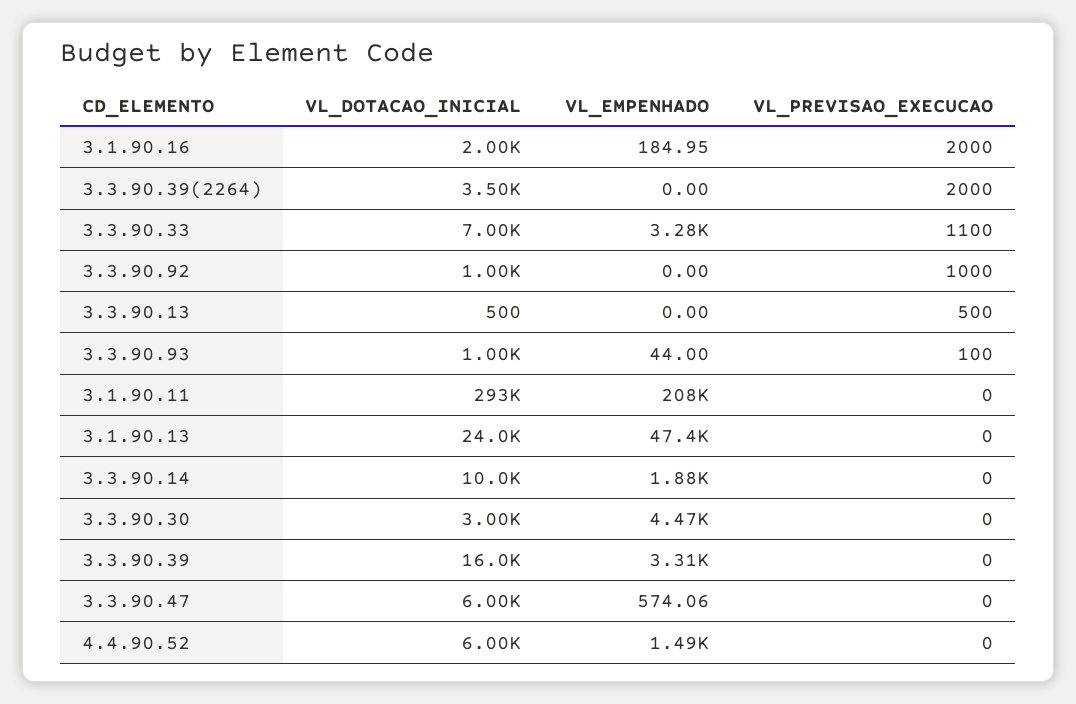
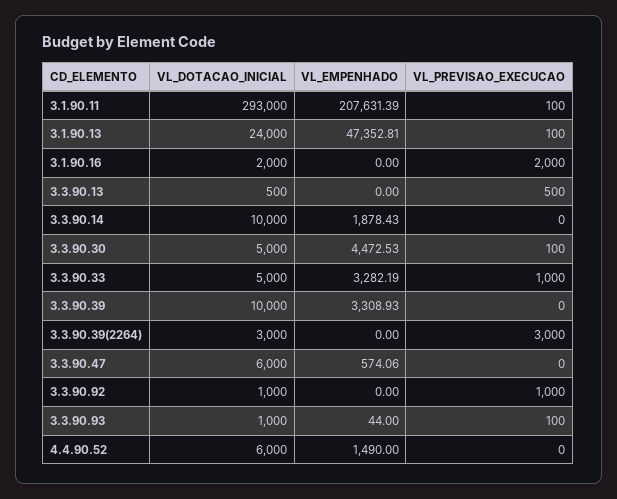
VL_EMPENHADO, 3.1.90.16: 184.95 -> 0
VL_DOTACAO_INICIAL, 3.3.90.39(2264): 3500 -> 3000
VL_PREVISAO_EXECUCAO, 3.3.90.39(2264): 2000 -> 3000
VL_DOTACAO_INICIAL, 3.3.90.33: 7000 -> 5000
VL_PREVISAO_EXECUCAO, 3.3.90.33: 1100 -> 1000
VL_PREVISAO_EXECUCAO, 3.1.90.11: 0 -> 100
VL_PREVISAO_EXECUCAO, 3.1.90.13: 0 -> 100
VL_DOTACAO_INICIAL, 3.3.90.30: 3000 -> 5000
VL_PREVISAO_EXECUCAO, 3.3.90.30: 0 -> 100
VL_DOTACAO_INICIAL, 3.3.90.39: 16000 -> 10000

